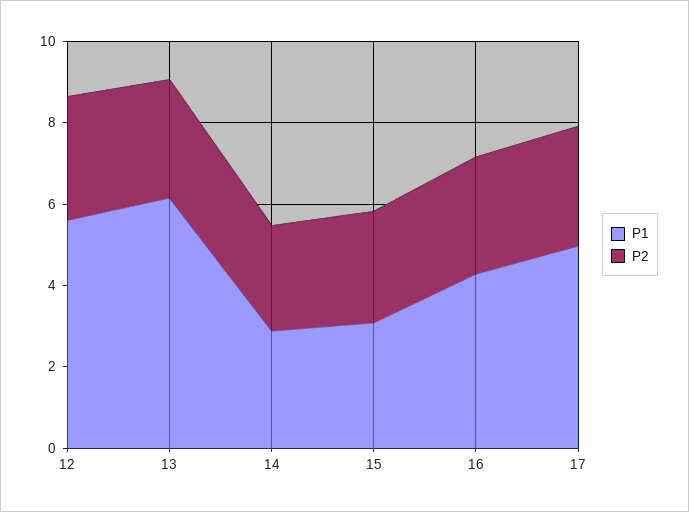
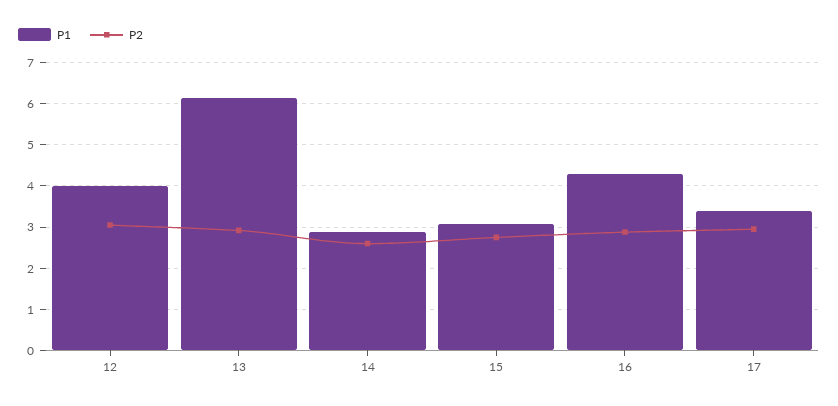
P1, 12: 5.5 -> 4
P1, 17: 5 -> 3.4

